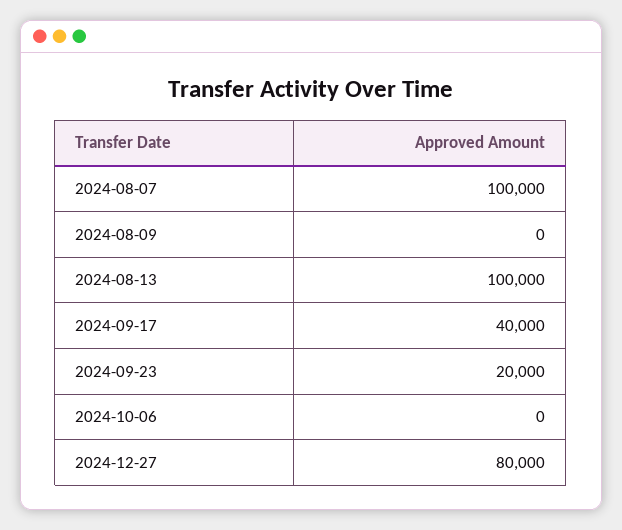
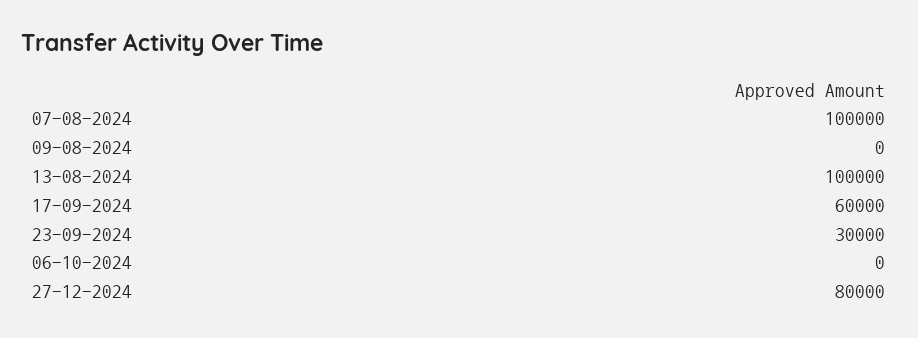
2024-09-17: 40000 -> 60000
2024-09-23: 20000 -> 30000

